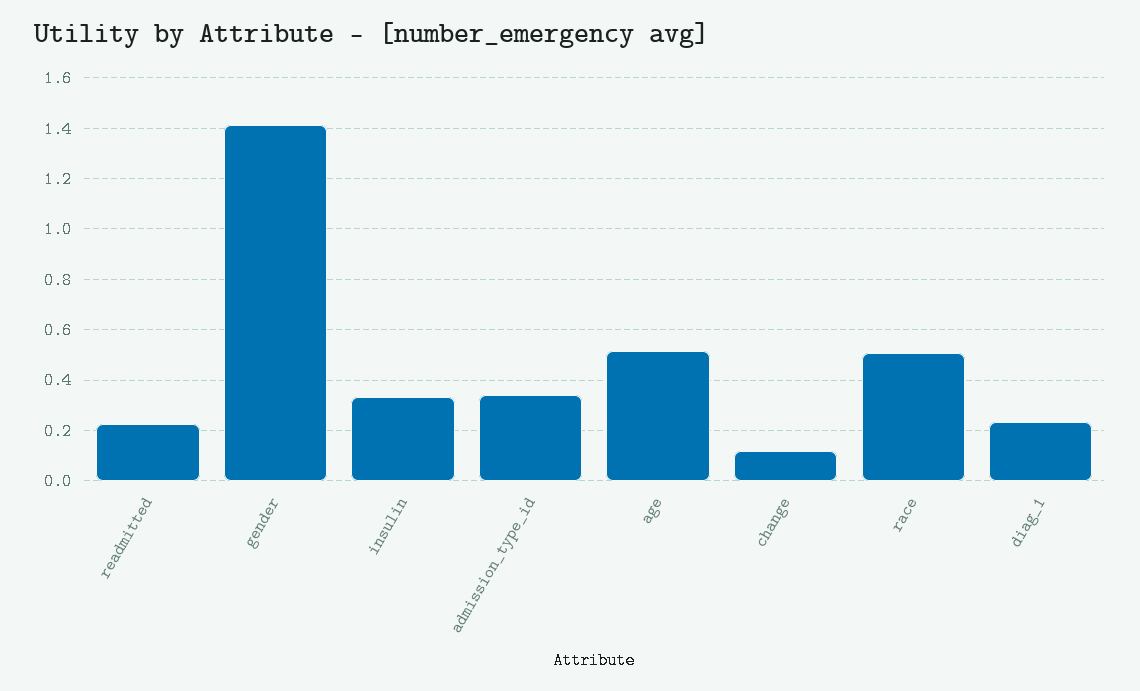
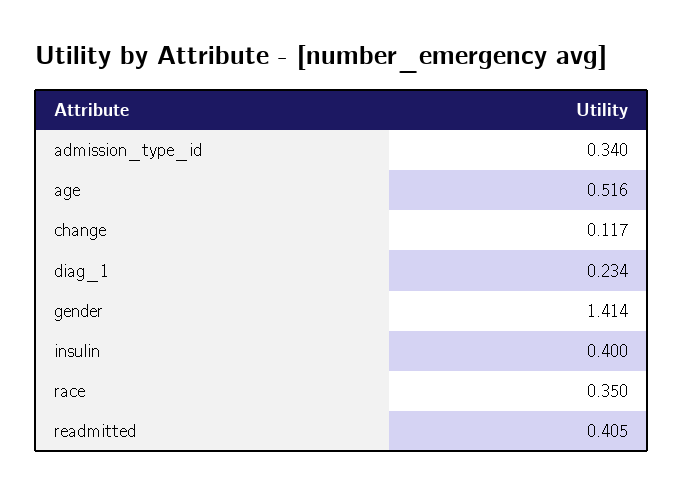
readmitted: 0.225 -> 0.405
insulin: 0.325 -> 0.4
race: 0.5 -> 0.35

